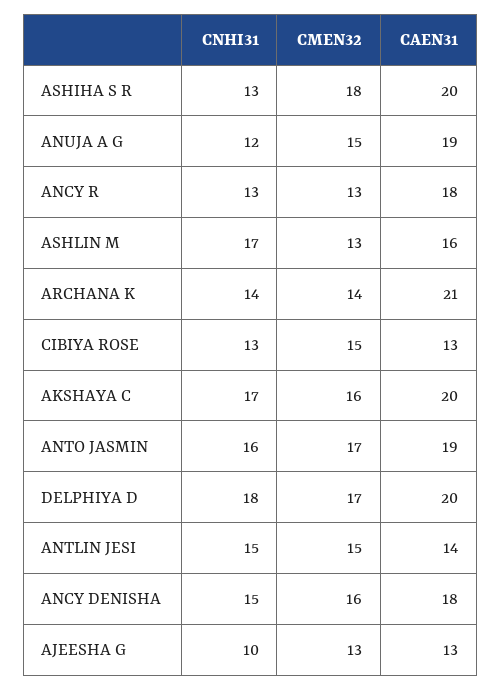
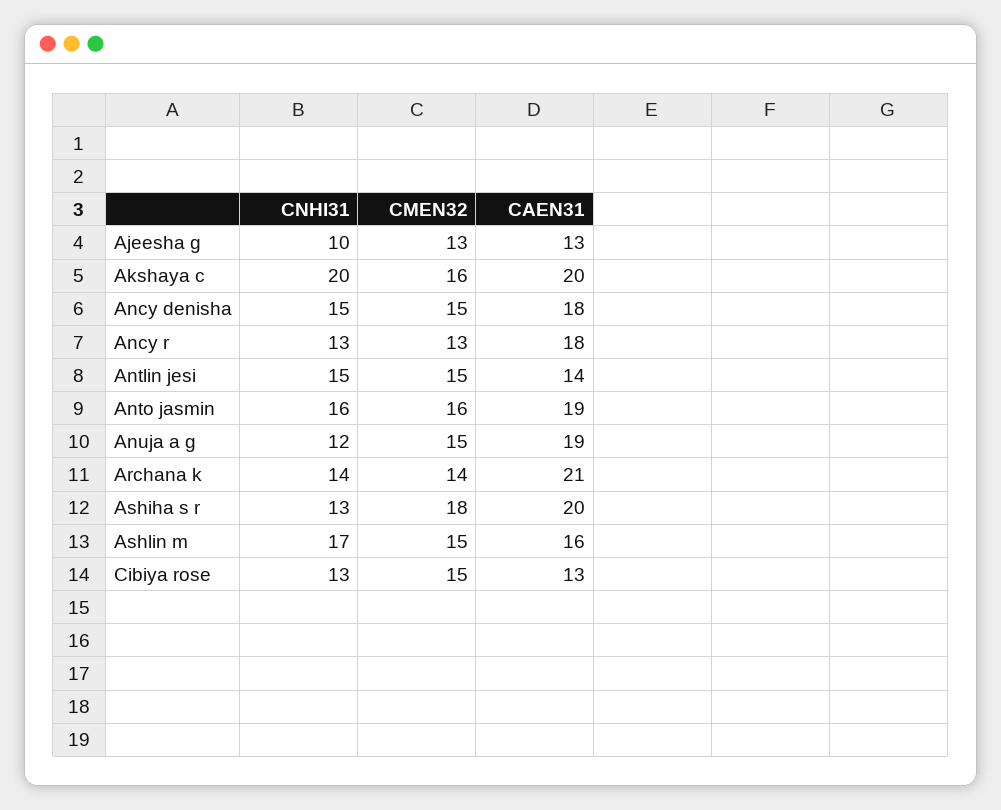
CMEN32, ASHLIN M: 13 -> 15
CNHI31, AKSHAYA C: 17 -> 20
CMEN32, ANTO JASMIN: 17 -> 16
CNHI31, DELPHIYA D: 18 -> none
CMEN32, DELPHIYA D: 17 -> none
CAEN31, DELPHIYA D: 20 -> none
CMEN32, ANCY DENISHA: 16 -> 15

